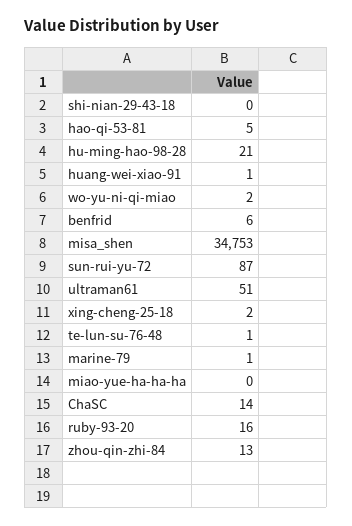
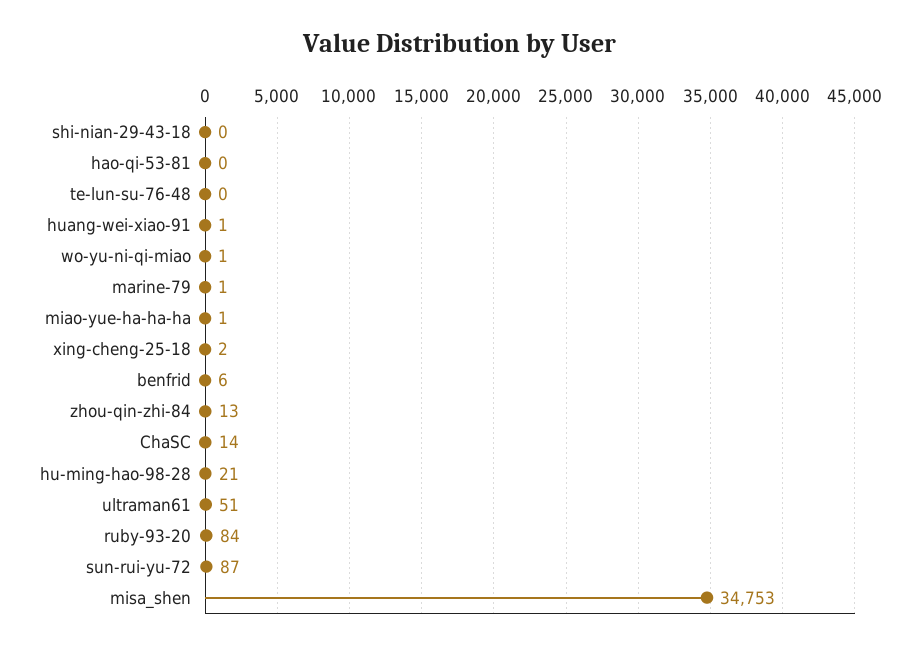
hao-qi-53-81: 5 -> 0
wo-yu-ni-qi-miao: 2 -> 1
te-lun-su-76-48: 1 -> 0
miao-yue-ha-ha-ha: 0 -> 1
ruby-93-20: 16 -> 84

